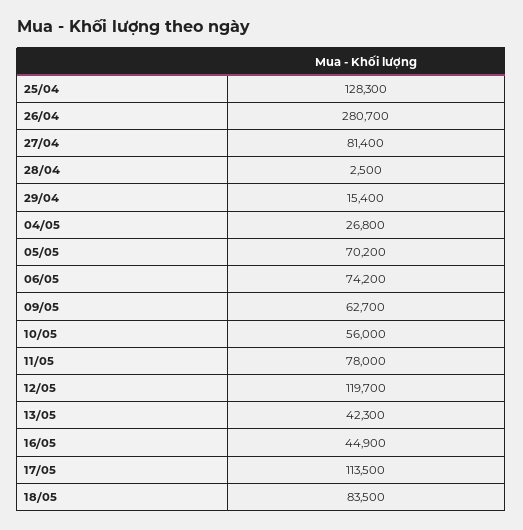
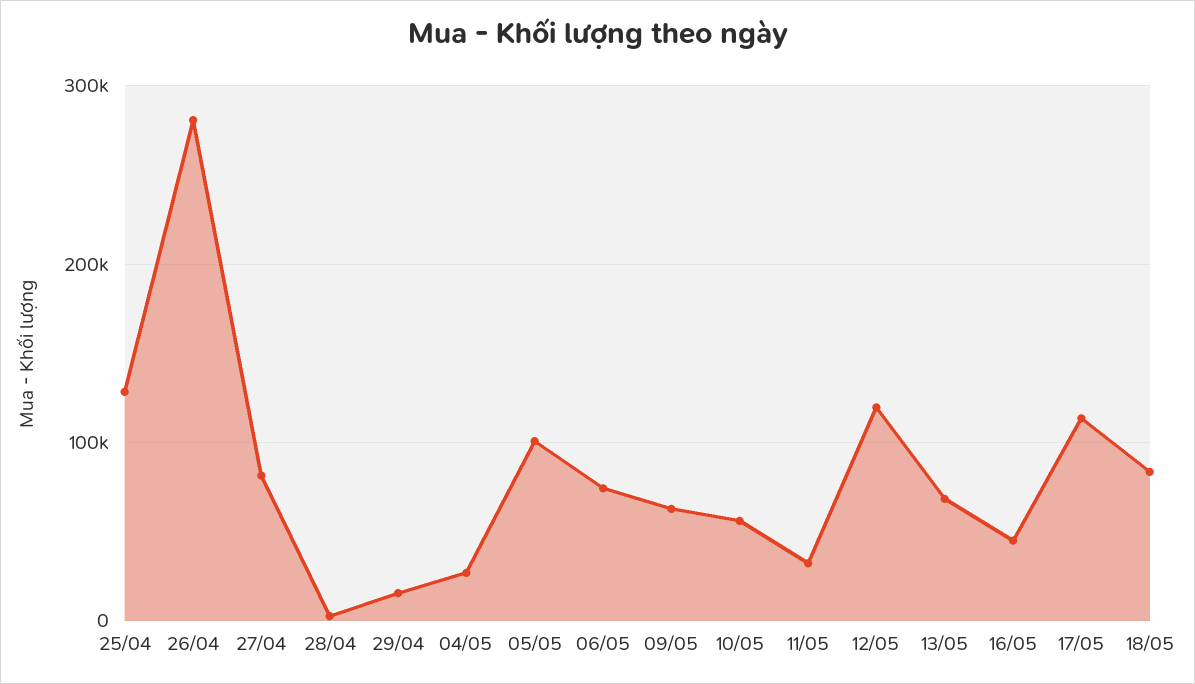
05/05: 70200 -> 100000
11/05: 78000 -> 30000
13/05: 42300 -> 70000

